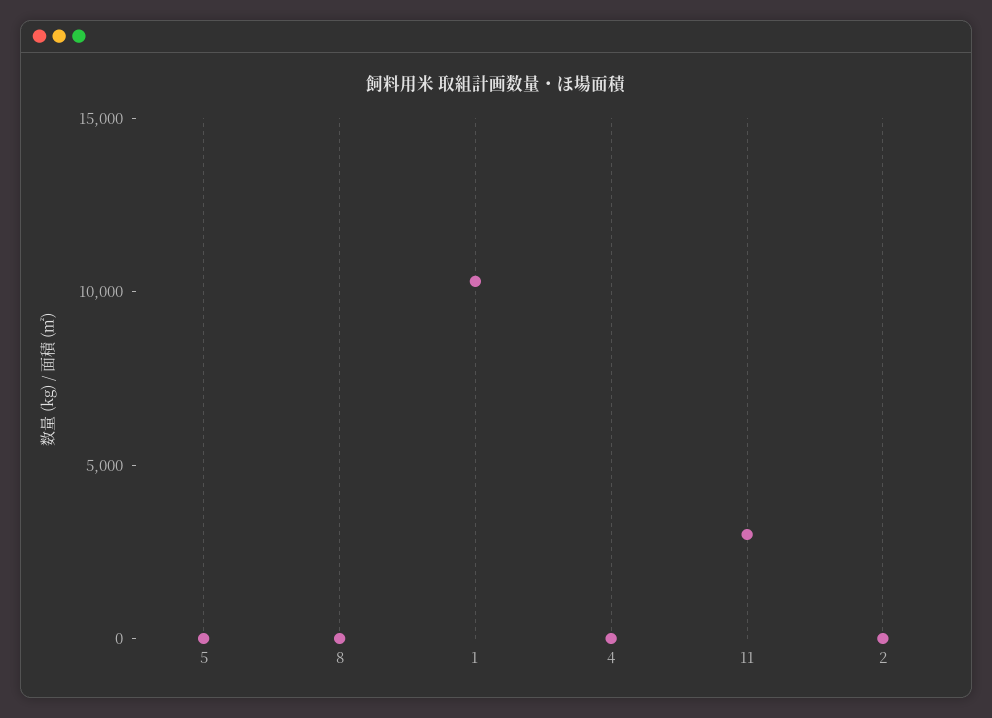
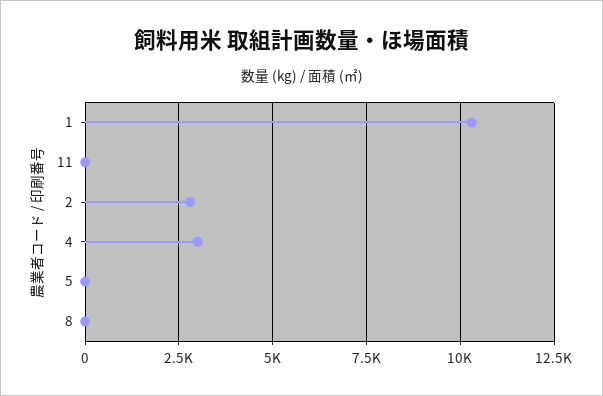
4: 0 -> 3000
11: 3000 -> 0
2: 0 -> 2750

